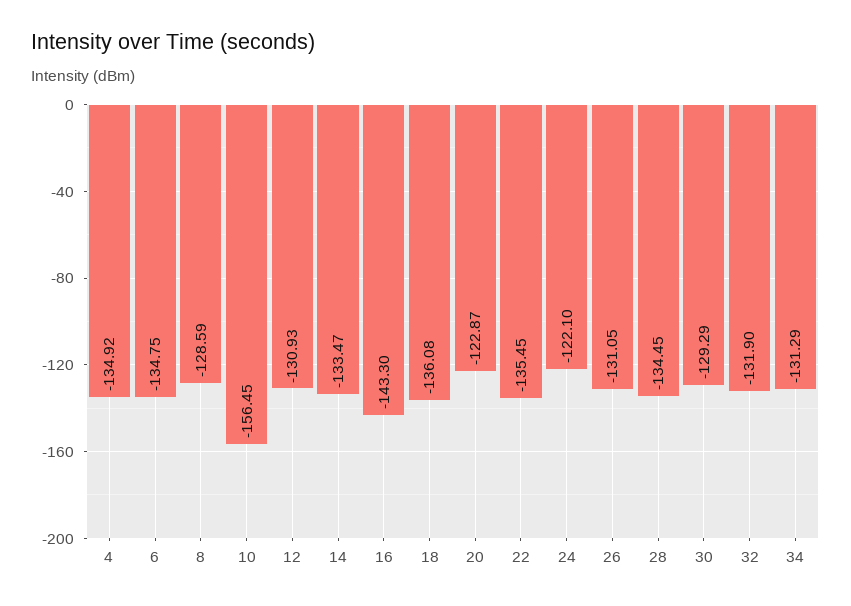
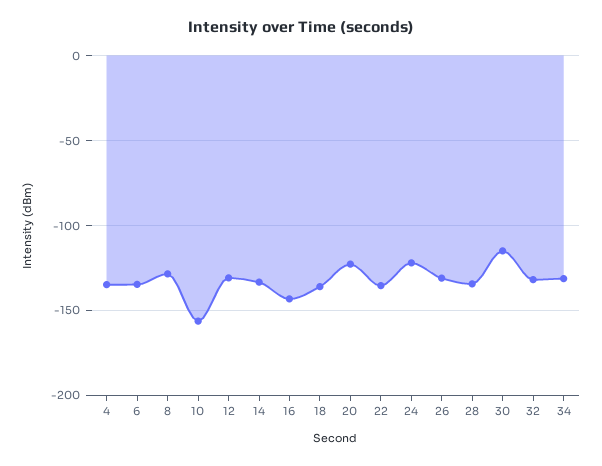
30: -129.29 -> -115

